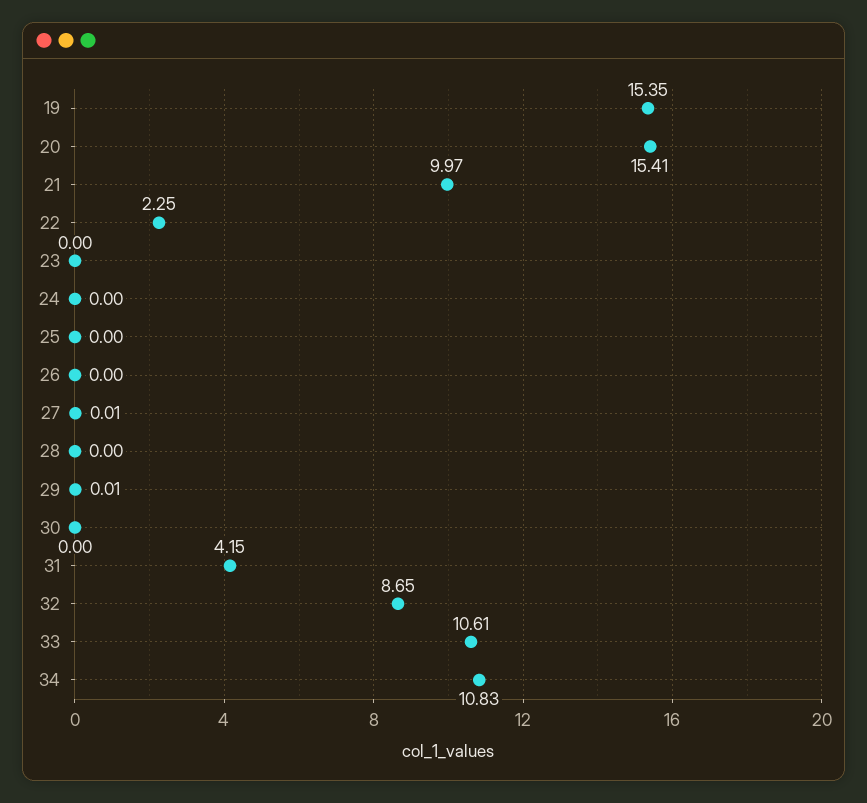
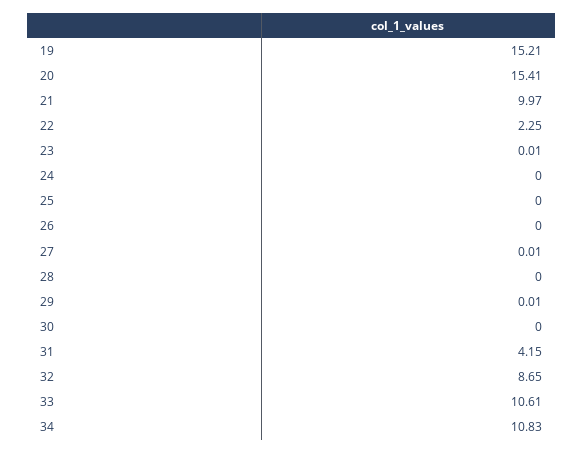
19: 15.35 -> 15.21
23: 0 -> 0.01

